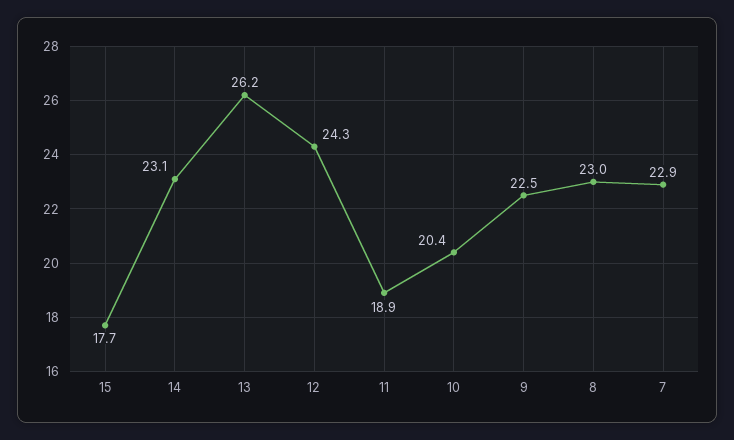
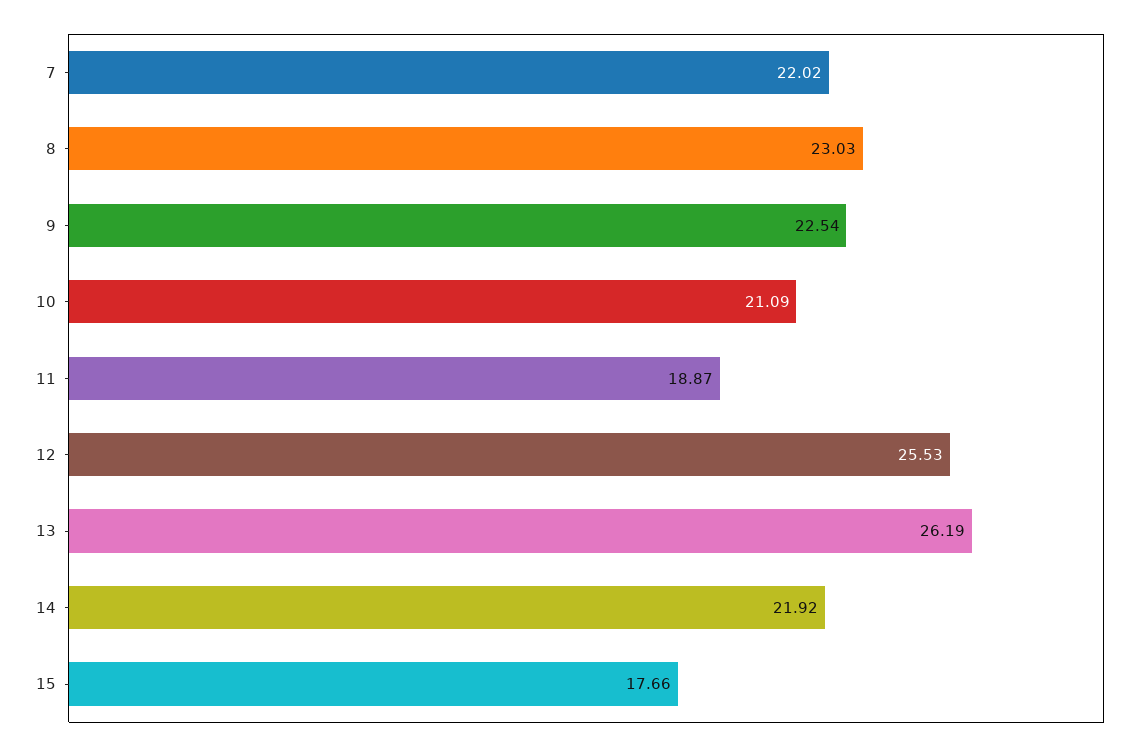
14: 23.1 -> 21.92
12: 24.3 -> 25.53
10: 20.4 -> 21.09
7: 22.9 -> 22.02

